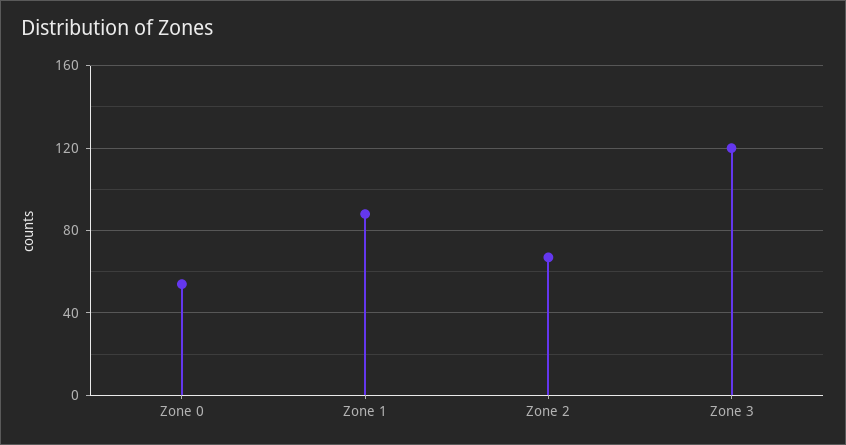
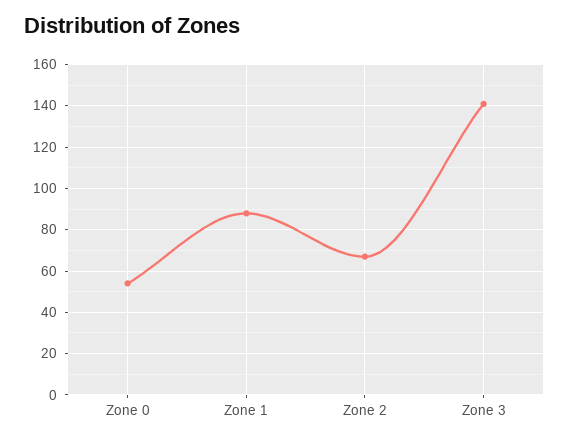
Zone 3: 120 -> 140

